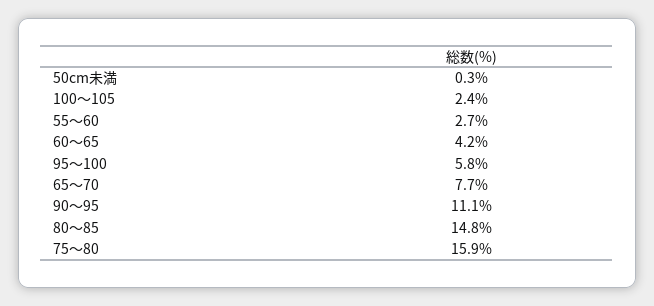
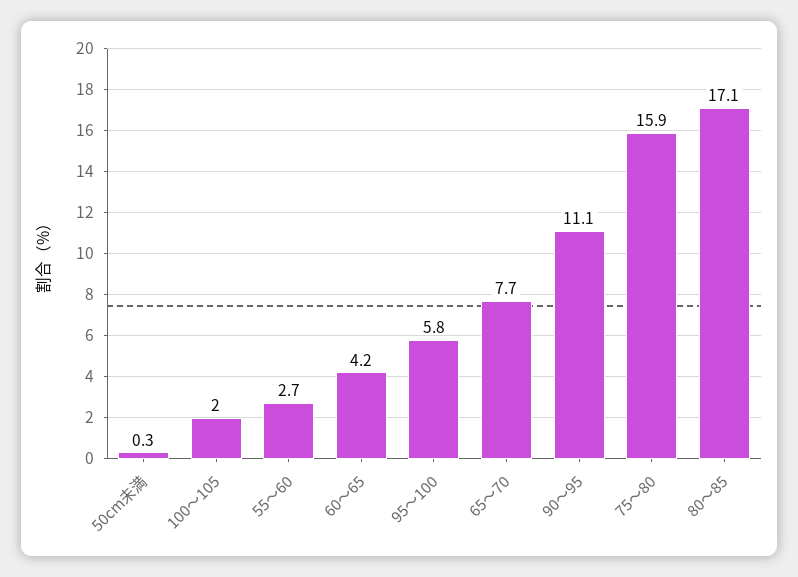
100～105: 2.4 -> 2
80～85: 14.8 -> 17.1

